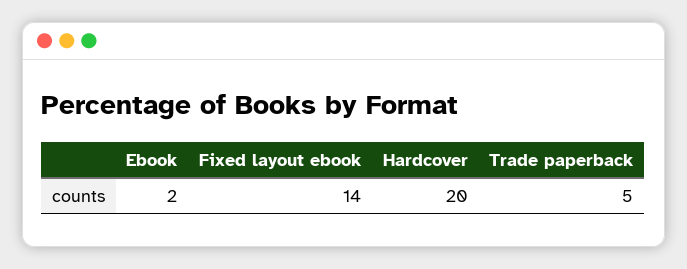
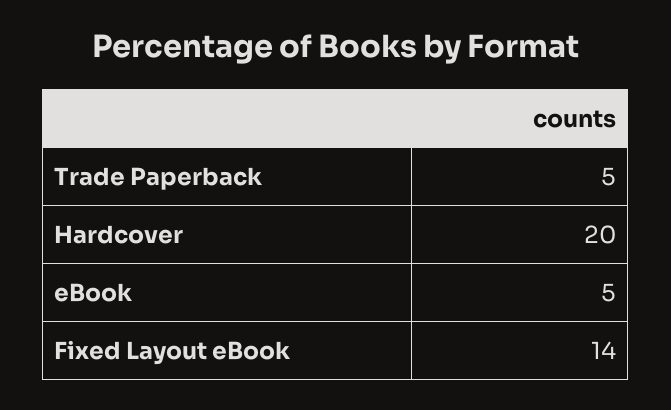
Ebook: 2 -> 5

